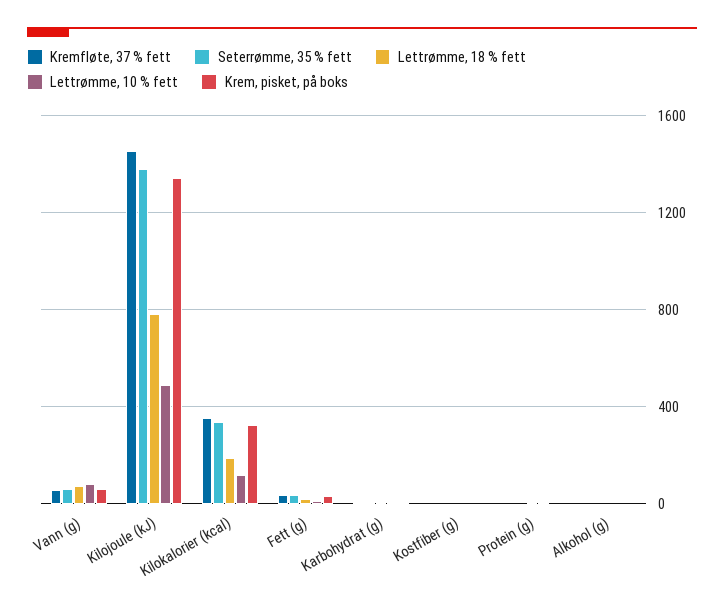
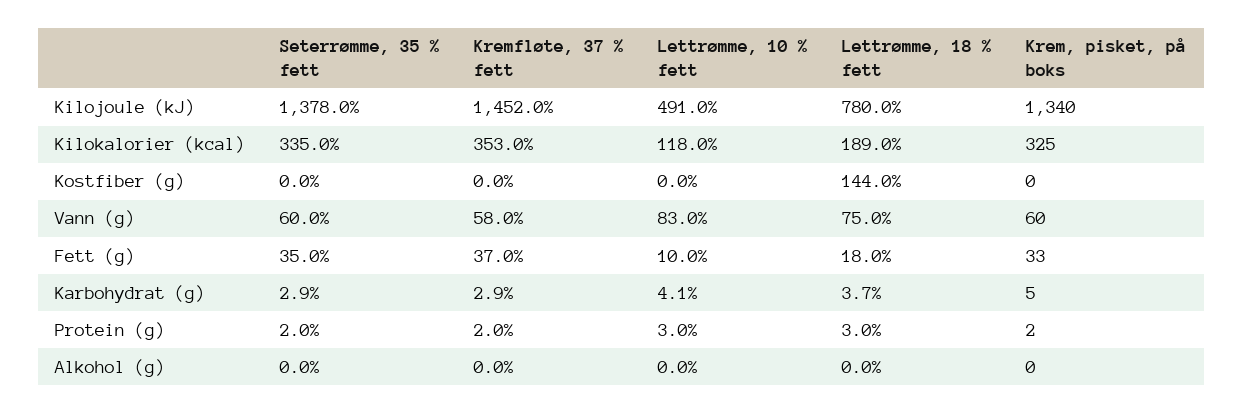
Lettrømme, 18 % fett, Kostfiber (g): 0 -> 144

